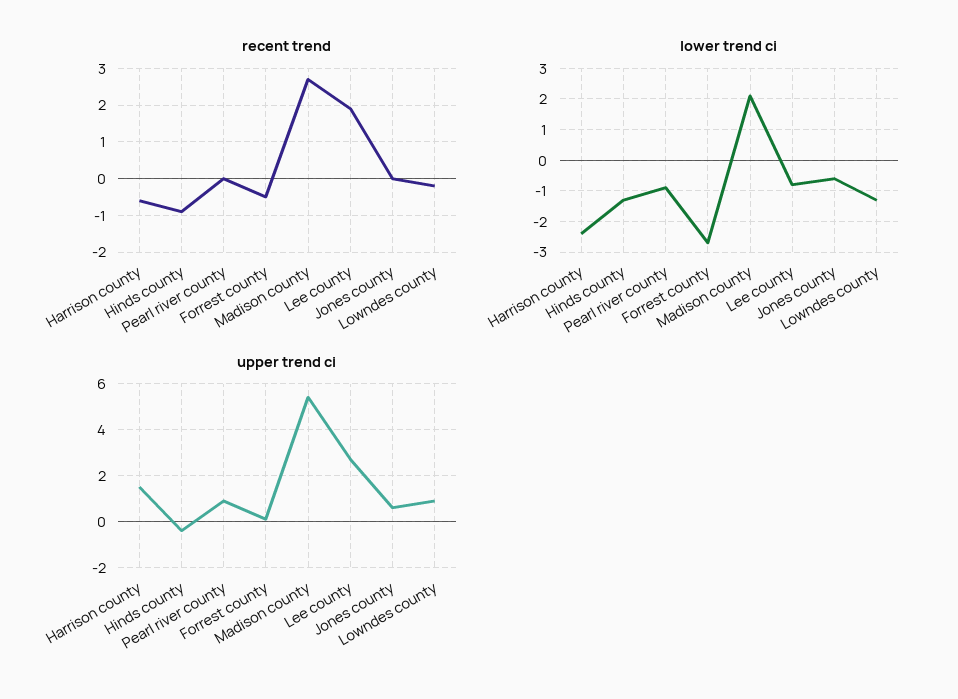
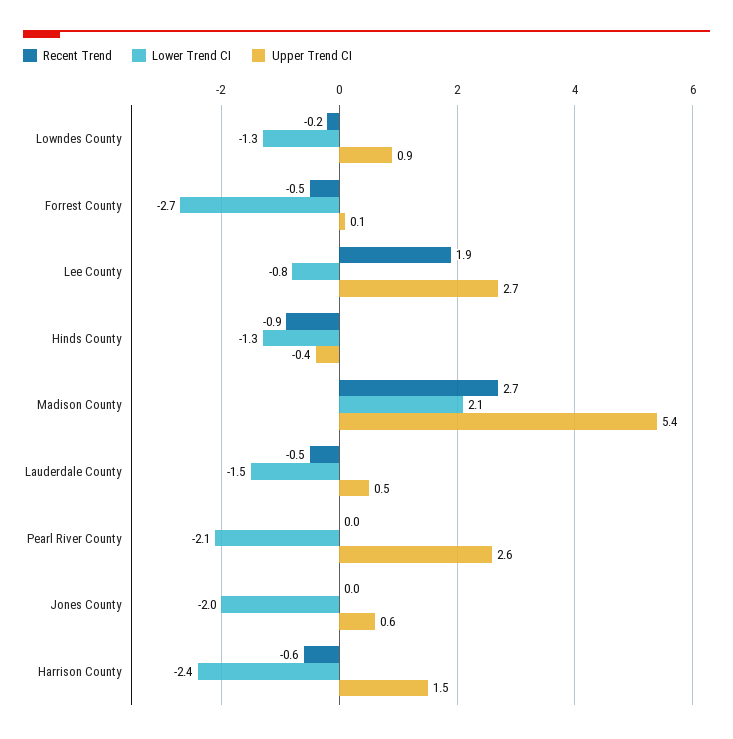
lower trend ci, Pearl river county: -1 -> -2.1
lower trend ci, Jones county: -0.5 -> -2
upper trend ci, Pearl river county: 1 -> 2.6
recent trend, Lauderdale County: none -> -0.5
lower trend ci, Lauderdale County: none -> -1.5
upper trend ci, Lauderdale County: none -> 0.5

